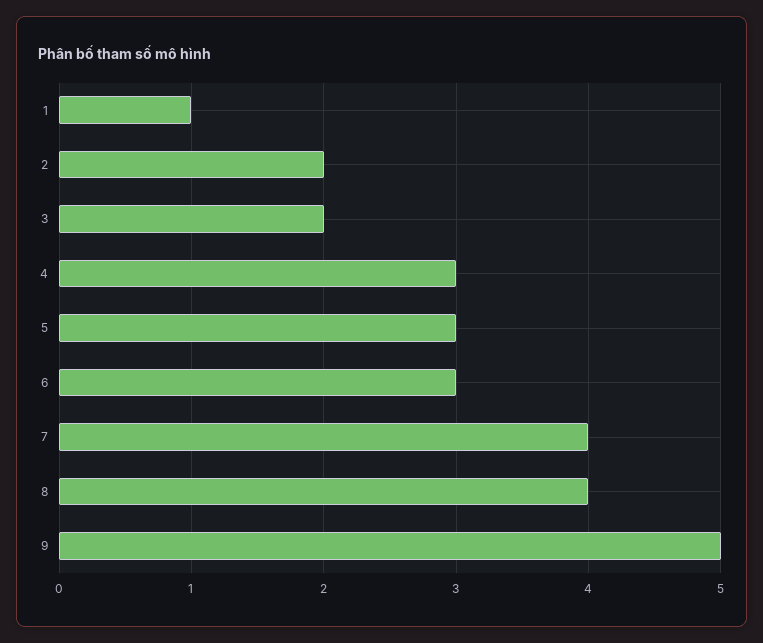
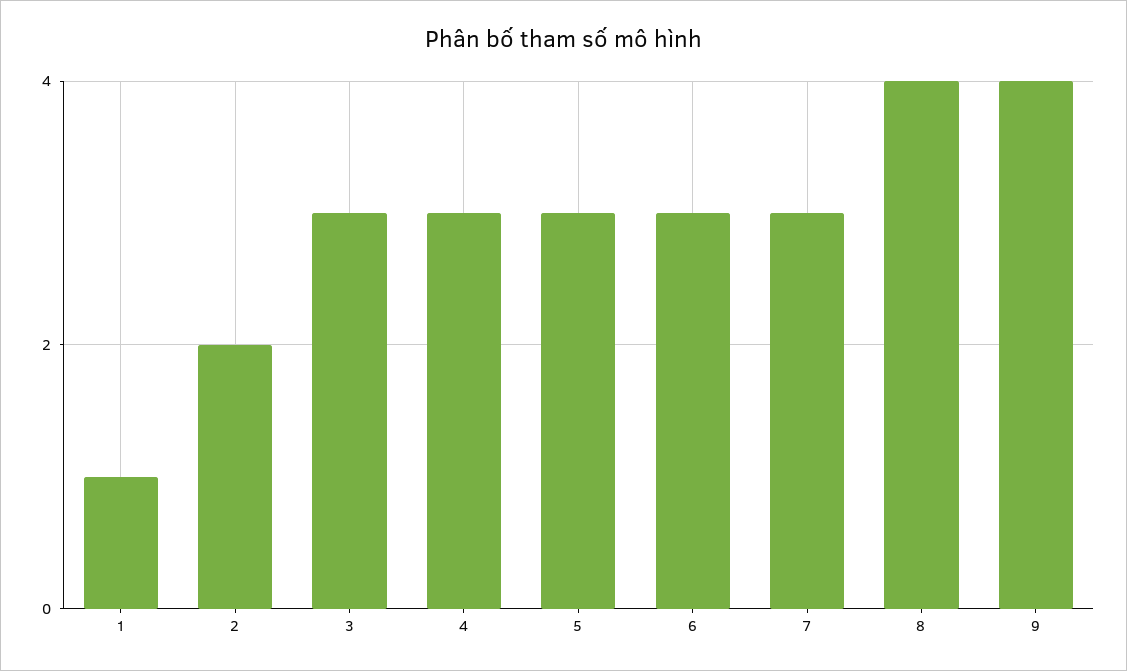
3: 2 -> 3
7: 4 -> 3
9: 5 -> 4

